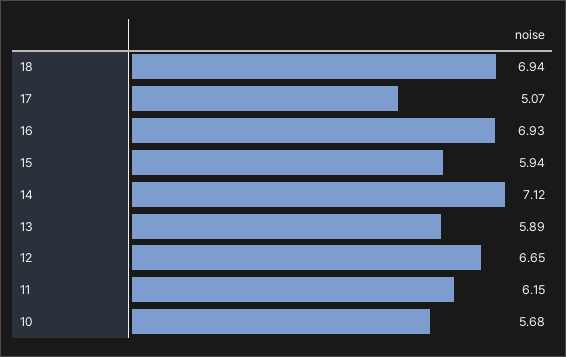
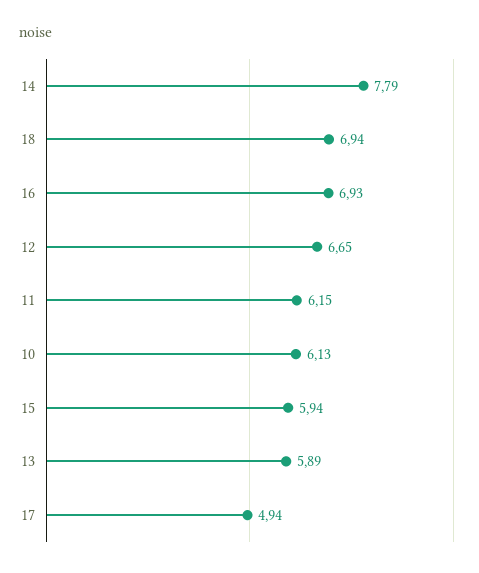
17: 5.07 -> 4.94
14: 7.12 -> 7.79
10: 5.68 -> 6.13

